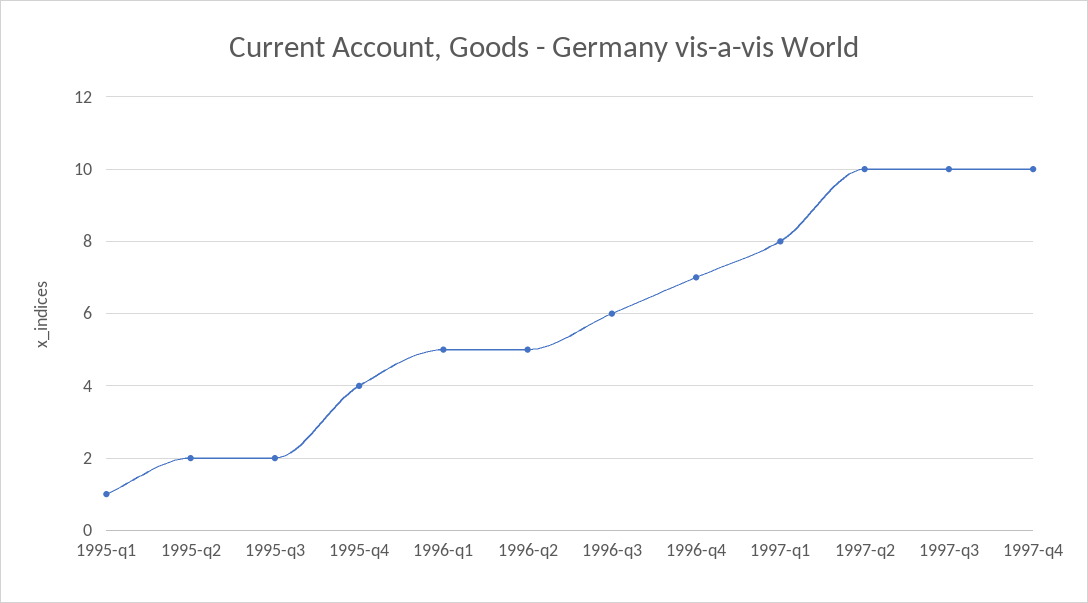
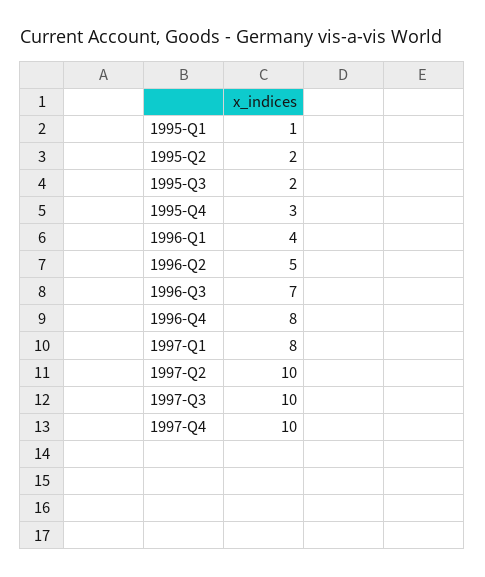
1995-q4: 4 -> 3
1996-q1: 5 -> 4
1996-q3: 6 -> 7
1996-q4: 7 -> 8

